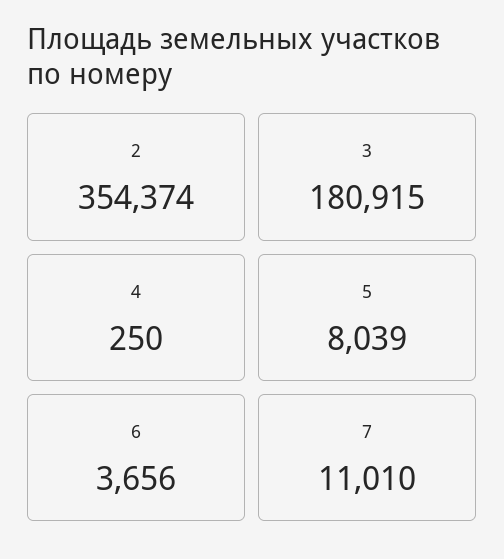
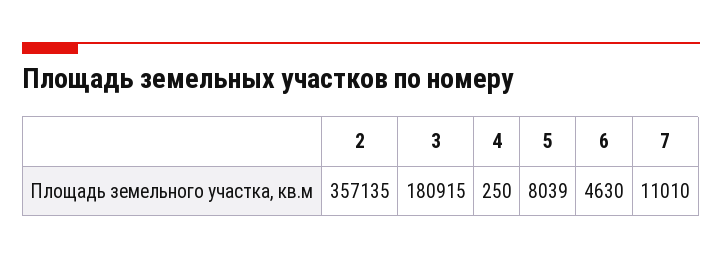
2: 354374 -> 357135
6: 3656 -> 4630

